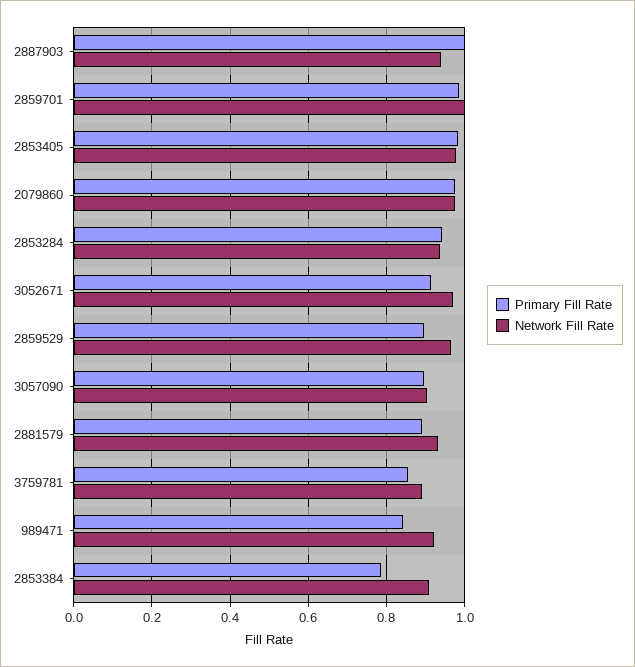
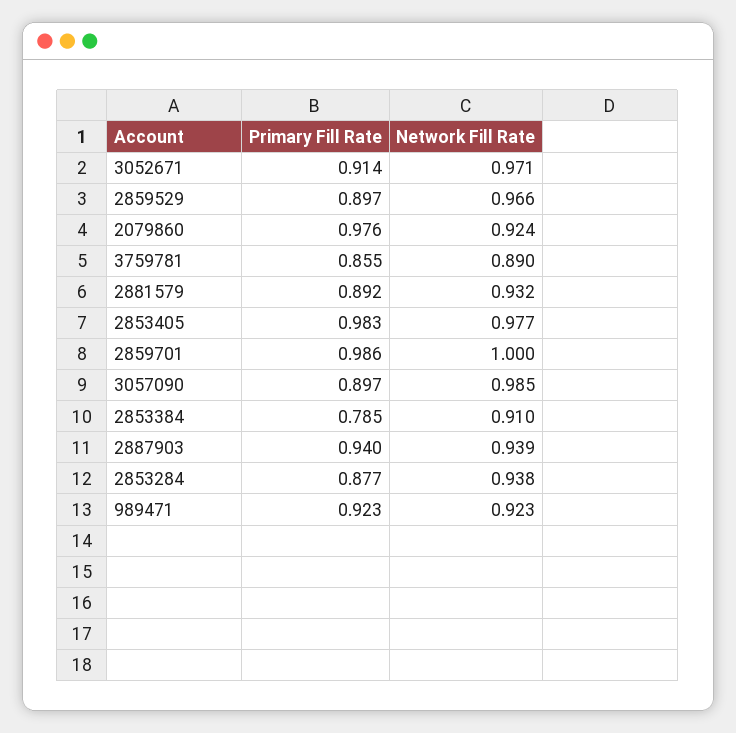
Primary Fill Rate, 2887903: 1 -> 0.94
Network Fill Rate, 2079860: 0.98 -> 0.924
Primary Fill Rate, 2853284: 0.94 -> 0.877
Network Fill Rate, 3057090: 0.9 -> 0.985
Primary Fill Rate, 989471: 0.84 -> 0.923

